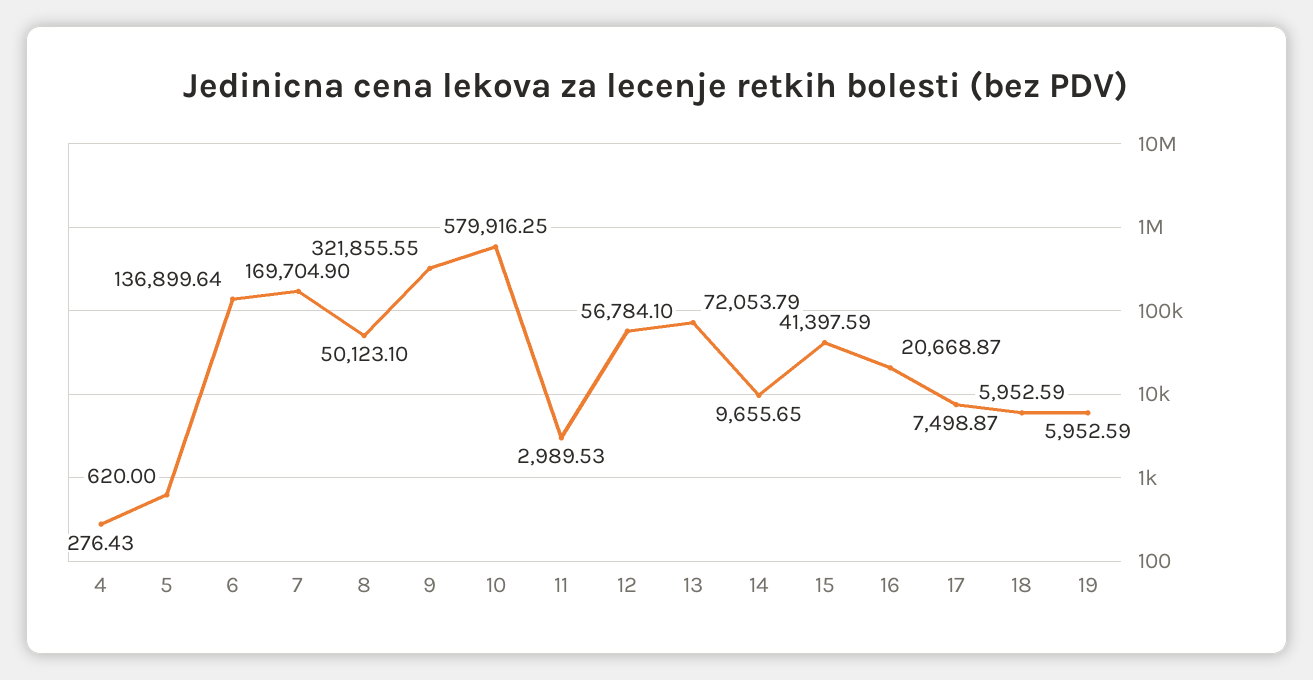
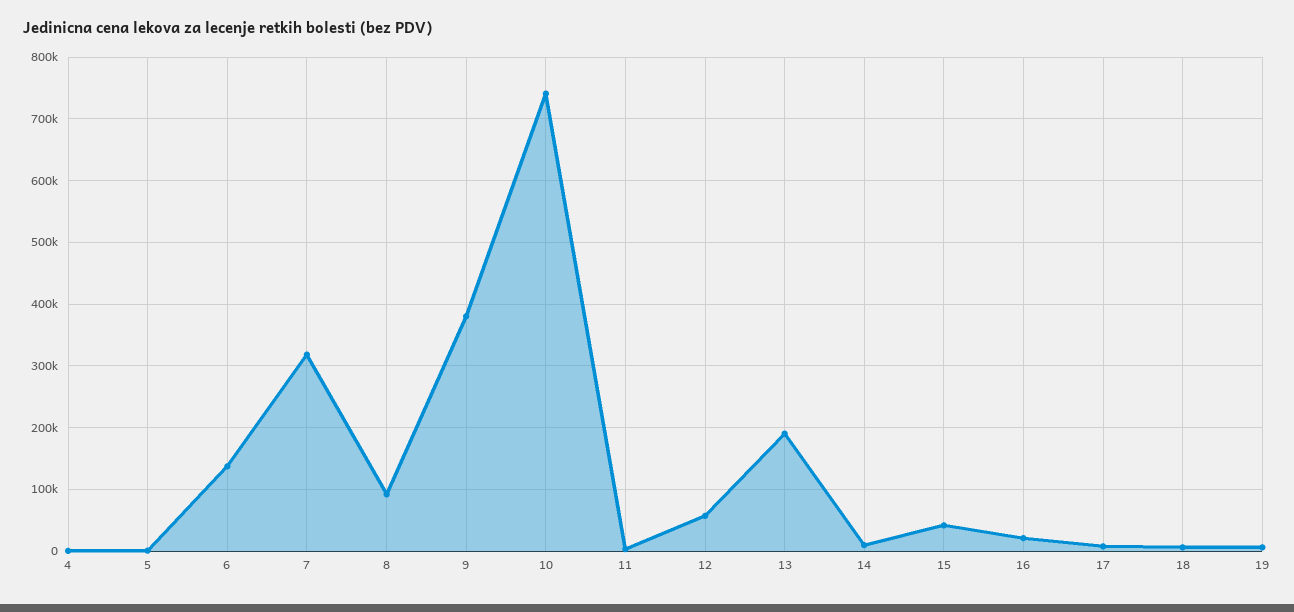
7: 169704.9 -> 320000
8: 50123.1 -> 90000
9: 321855.55 -> 380000
10: 579916.25 -> 740000
13: 72053.79 -> 190000

